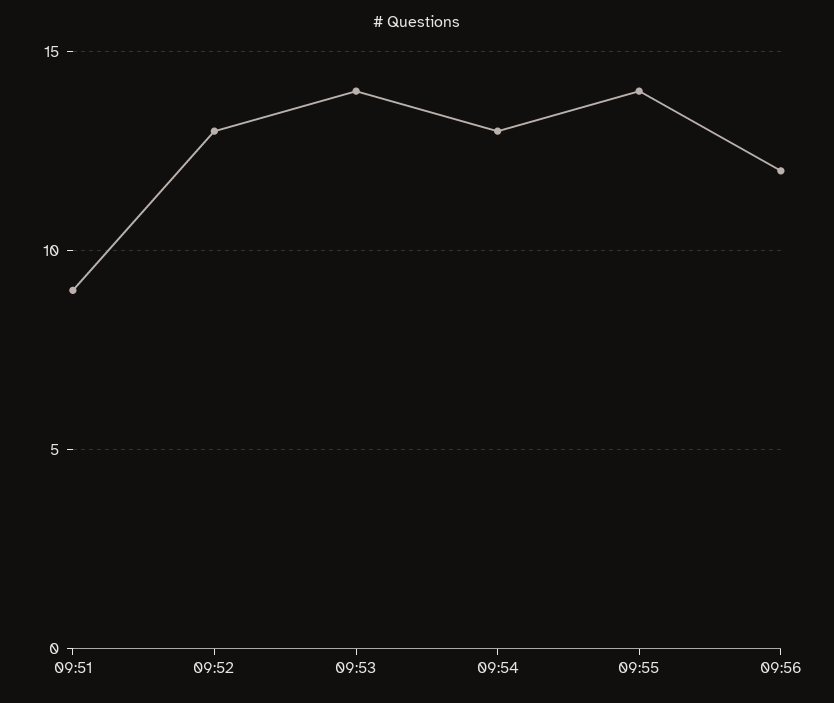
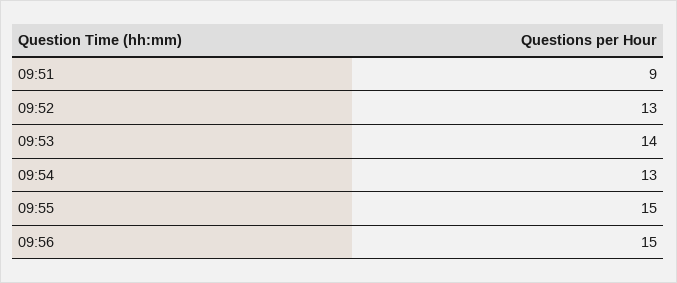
09:55: 14 -> 15
09:56: 12 -> 15

